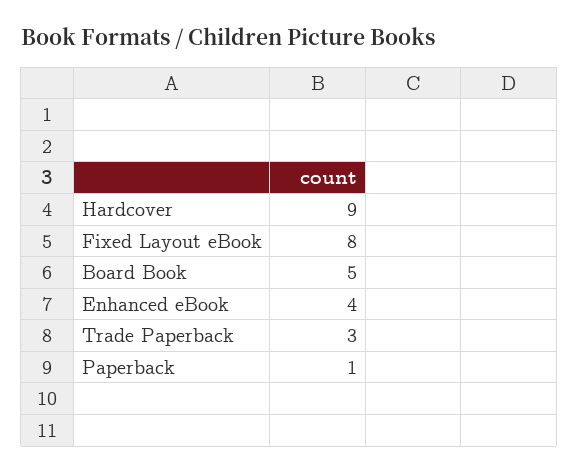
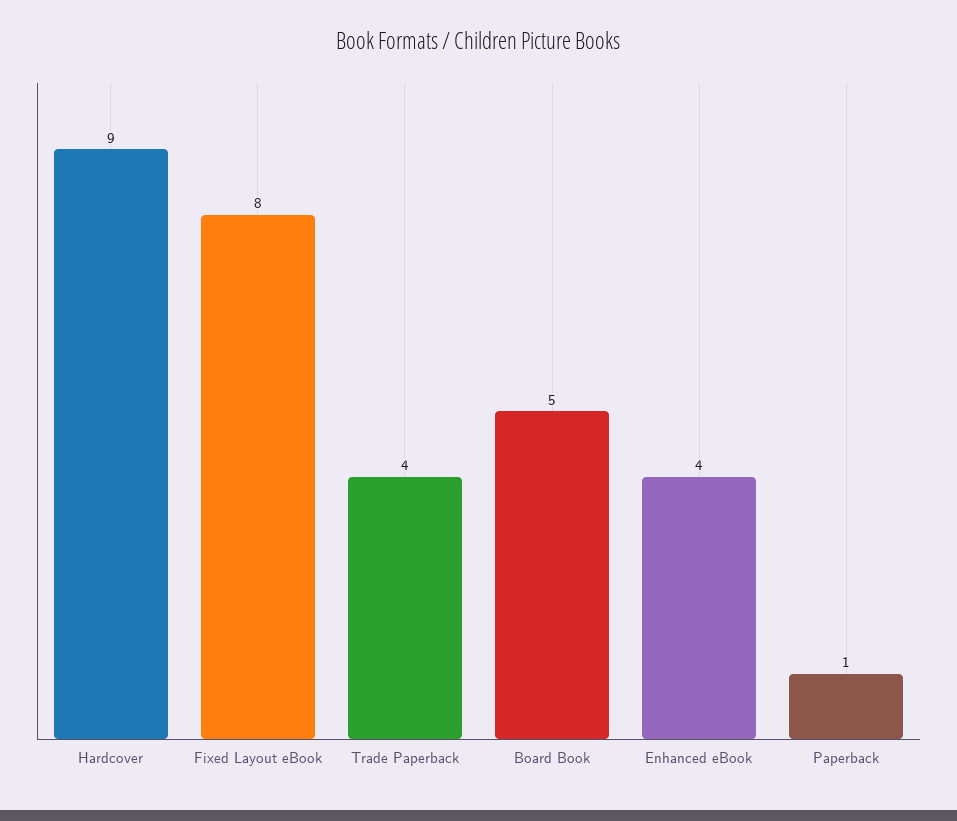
Trade Paperback: 3 -> 4

